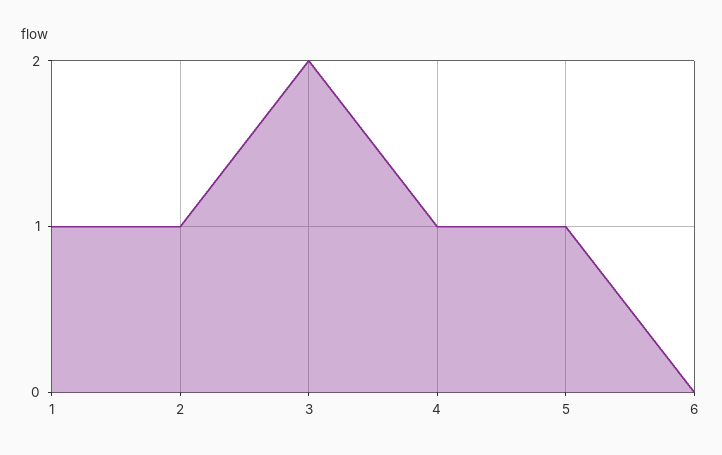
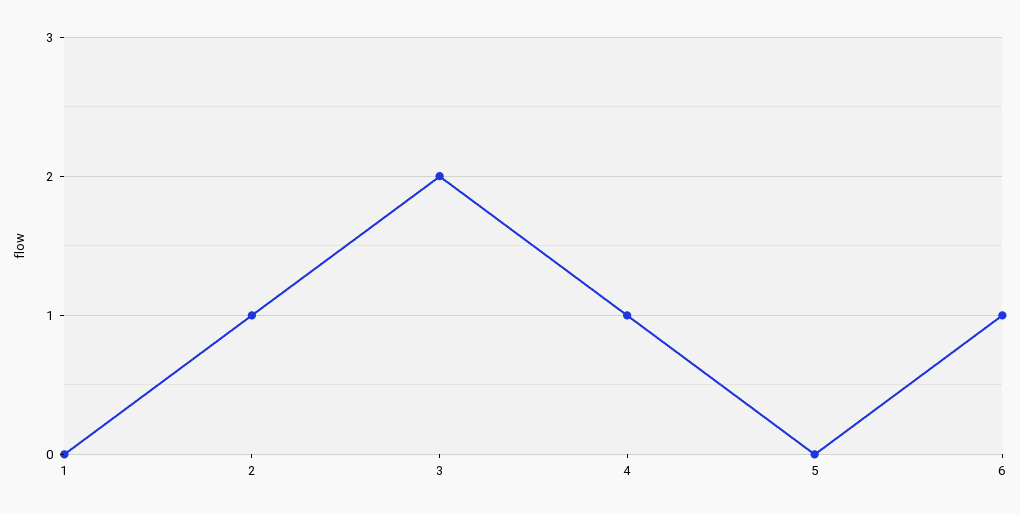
1: 1 -> 0
5: 1 -> 0
6: 0 -> 1

